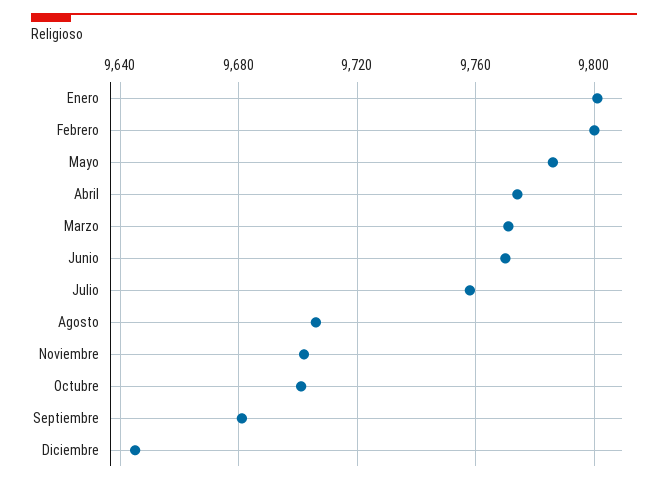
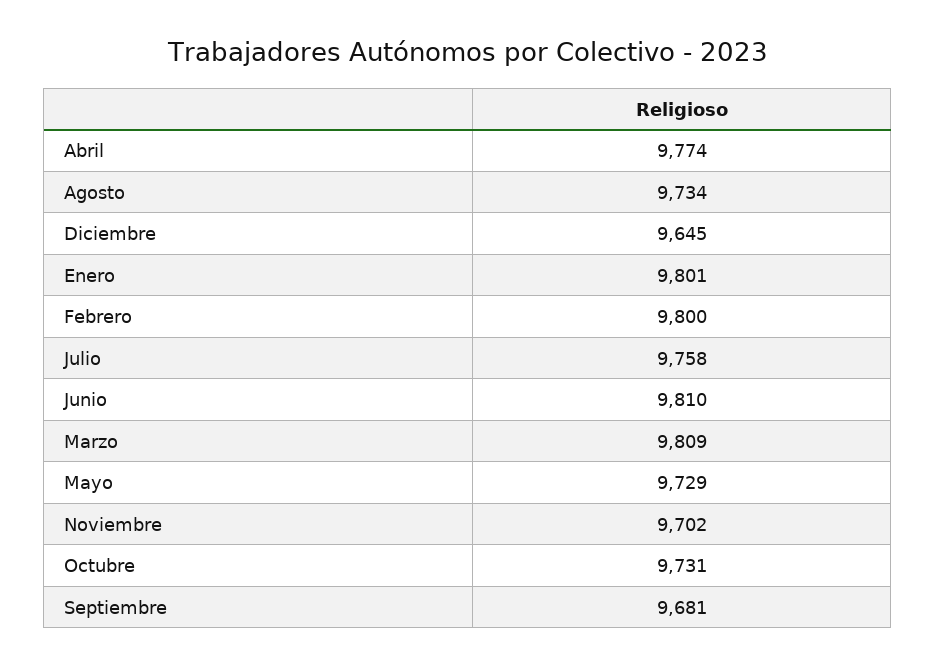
Mayo: 9785 -> 9729
Marzo: 9770 -> 9809
Junio: 9770 -> 9810
Agosto: 9705 -> 9734
Octubre: 9700 -> 9731

